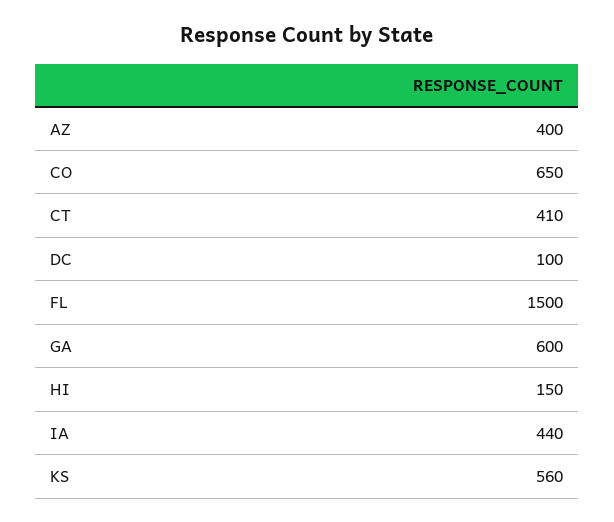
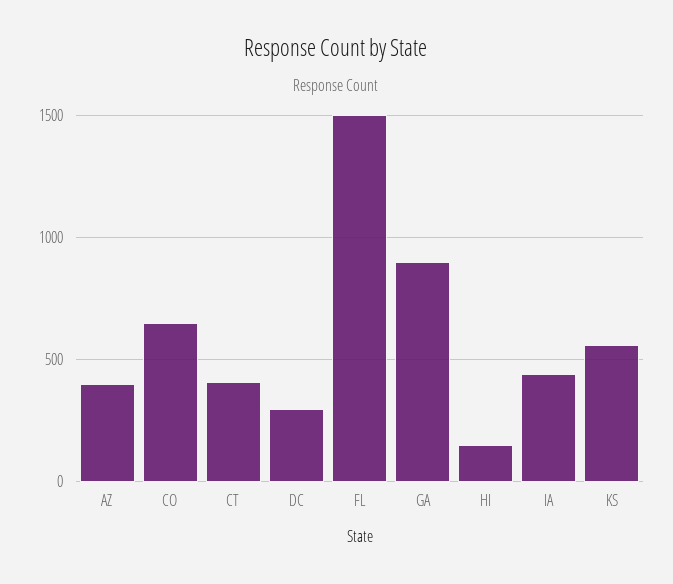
DC: 100 -> 300
GA: 600 -> 900

